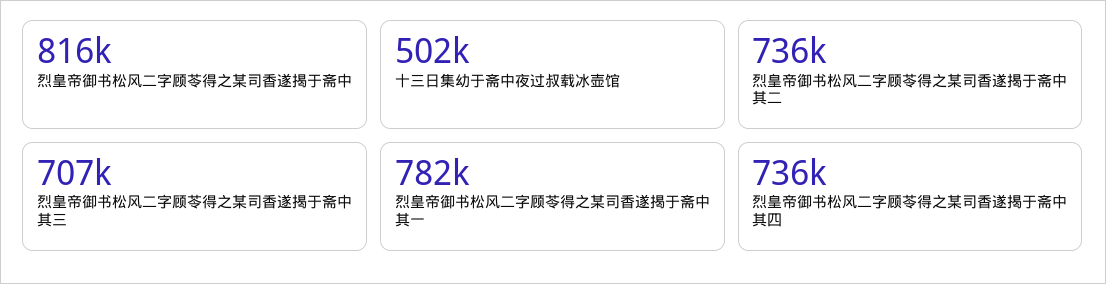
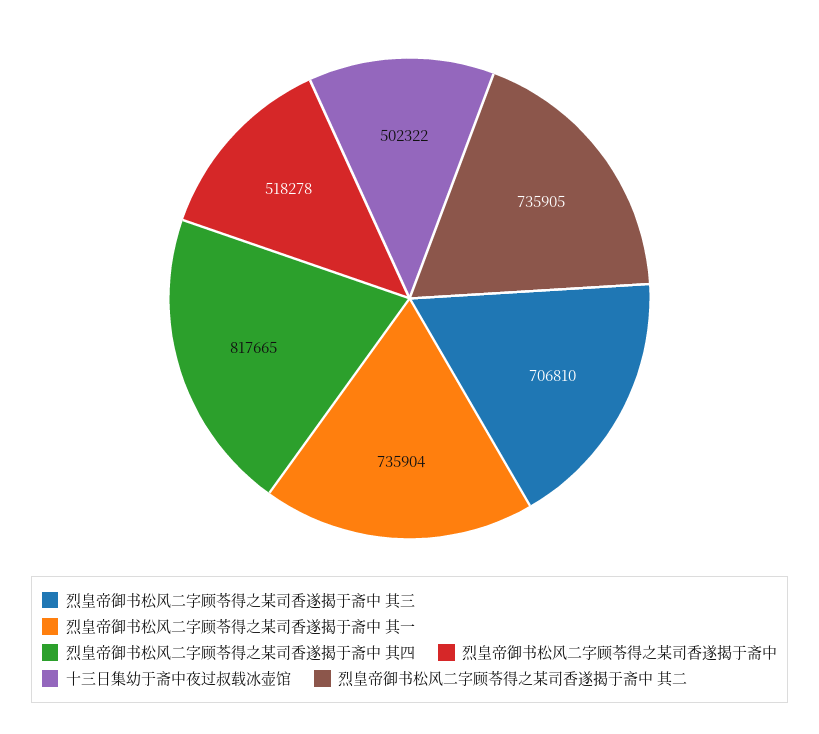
烈皇帝御书松风二字顾苓得之某司香遂揭于斋中: 816000 -> 518278
烈皇帝御书松风二字顾苓得之某司香遂揭于斋中 其一: 782000 -> 735904
烈皇帝御书松风二字顾苓得之某司香遂揭于斋中 其四: 736000 -> 817665

